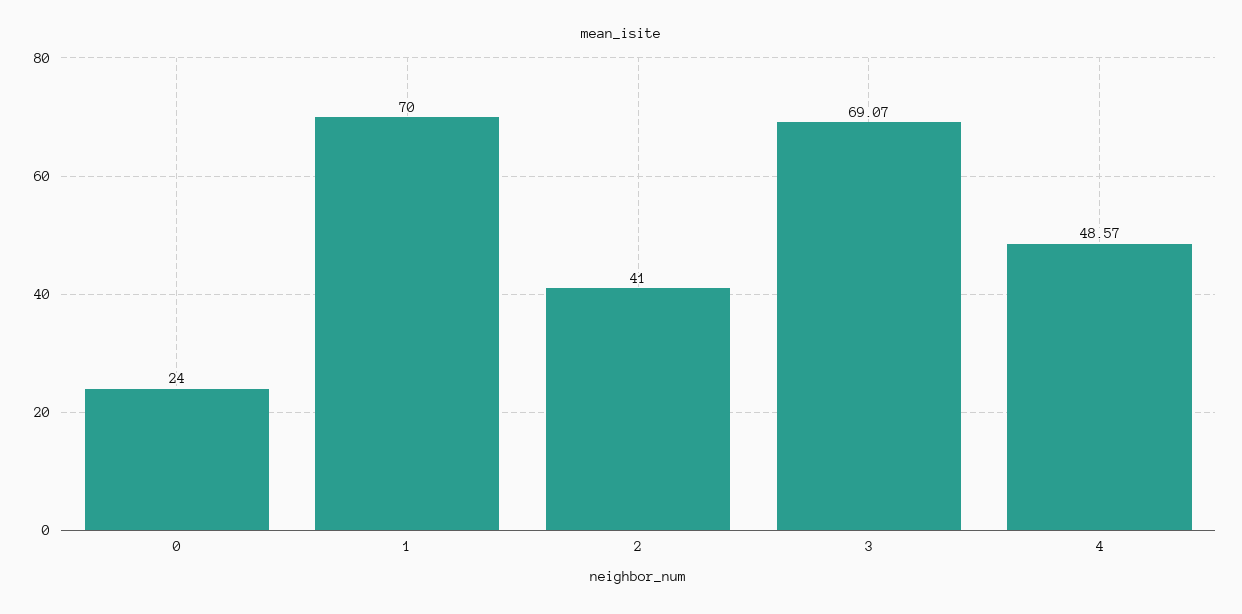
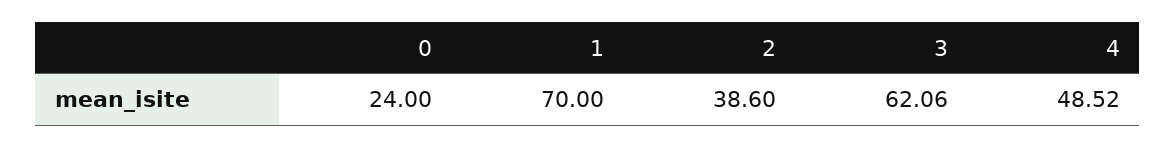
2: 41 -> 38.6
3: 69.07 -> 62.06
4: 48.57 -> 48.52

